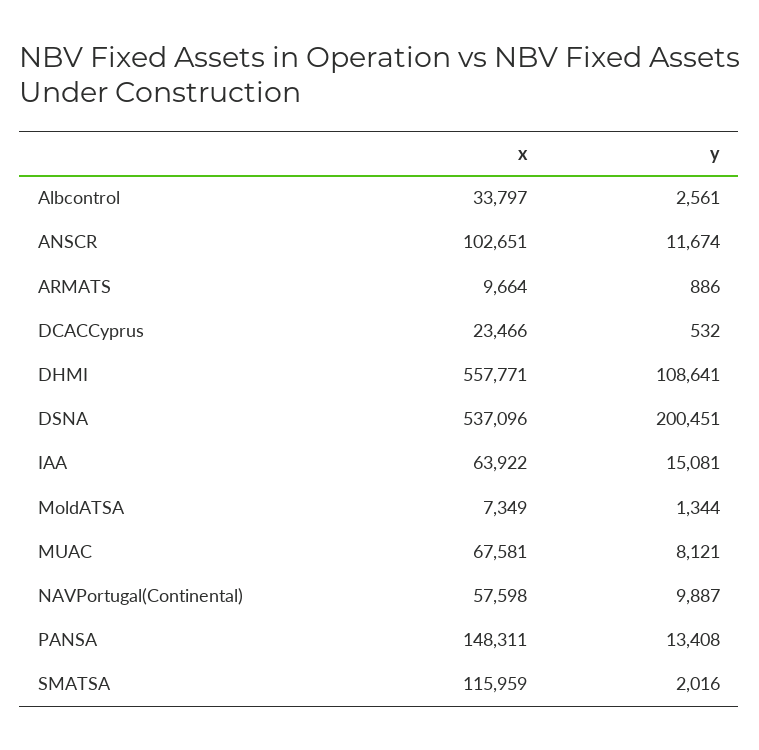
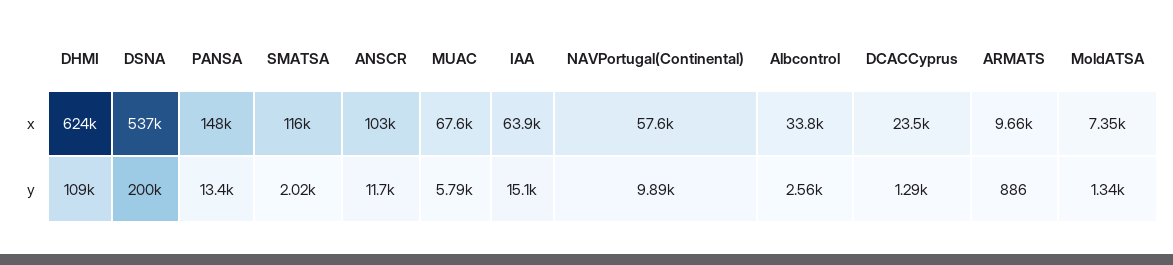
y, DCACCyprus: 532 -> 1290
x, DHMI: 557771 -> 624000
y, MUAC: 8121 -> 5790

